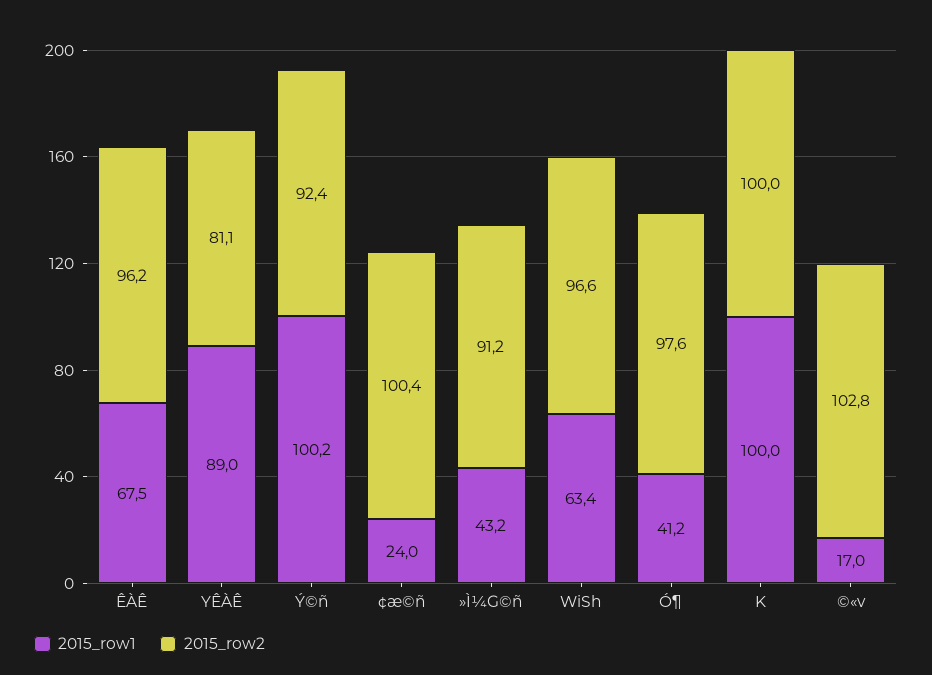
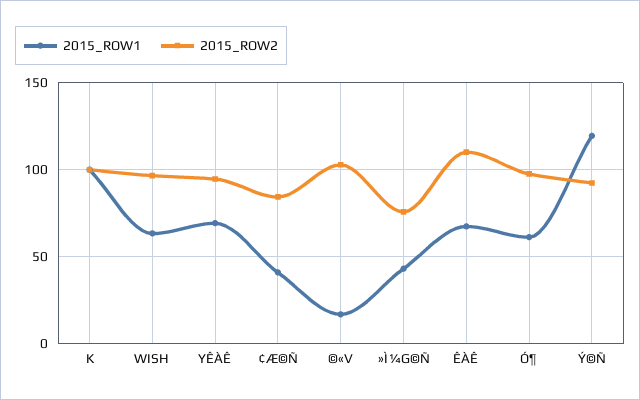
2015_row2, ÊÀÊ: 96.2 -> 110
2015_row1, YÊÀÊ: 89 -> 70
2015_row2, YÊÀÊ: 81.1 -> 95
2015_row1, Ý©ñ: 100.2 -> 120
2015_row1, ¢æ©ñ: 24 -> 40
2015_row2, ¢æ©ñ: 100.4 -> 85
2015_row2, »Ì¼G©ñ: 91.2 -> 75
2015_row1, Ó¶: 41.2 -> 60

